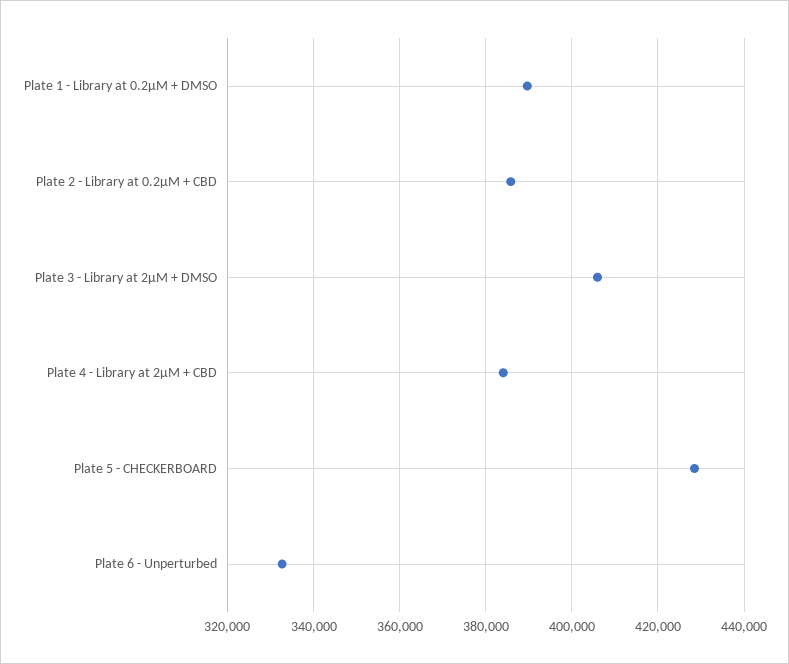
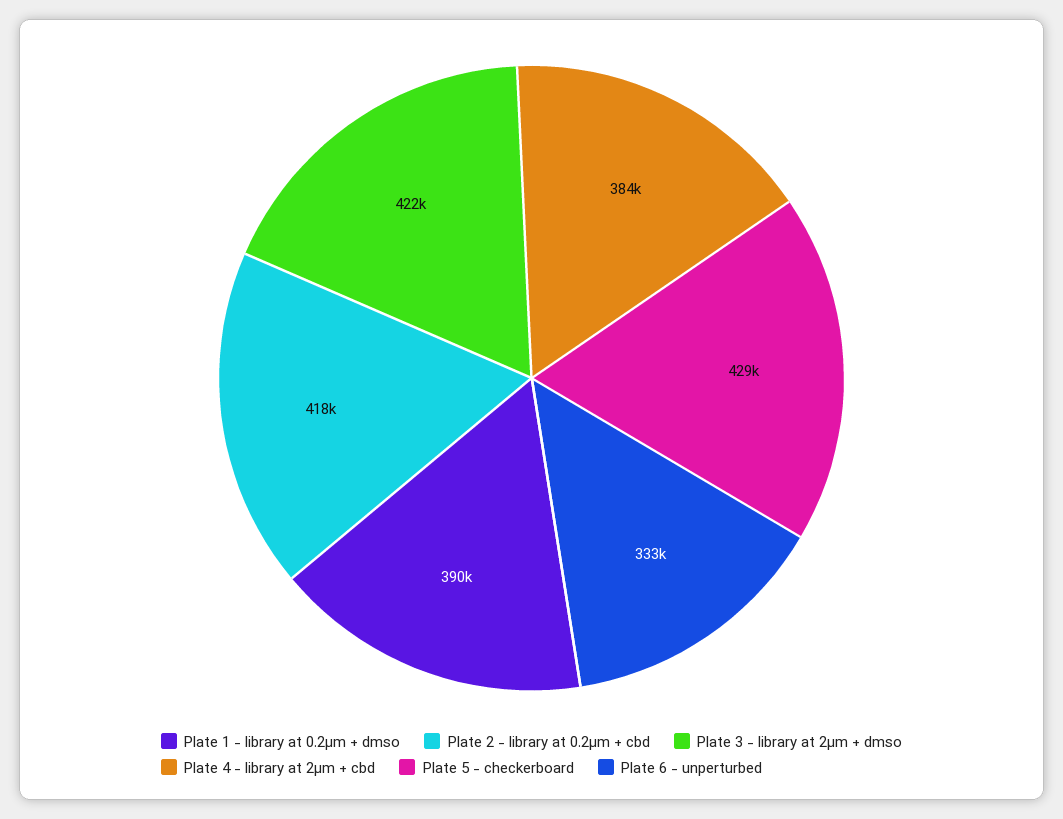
Plate 2 - Library at 0.2µM + CBD: 386000 -> 418000
Plate 3 - Library at 2µM + DMSO: 406000 -> 422000

